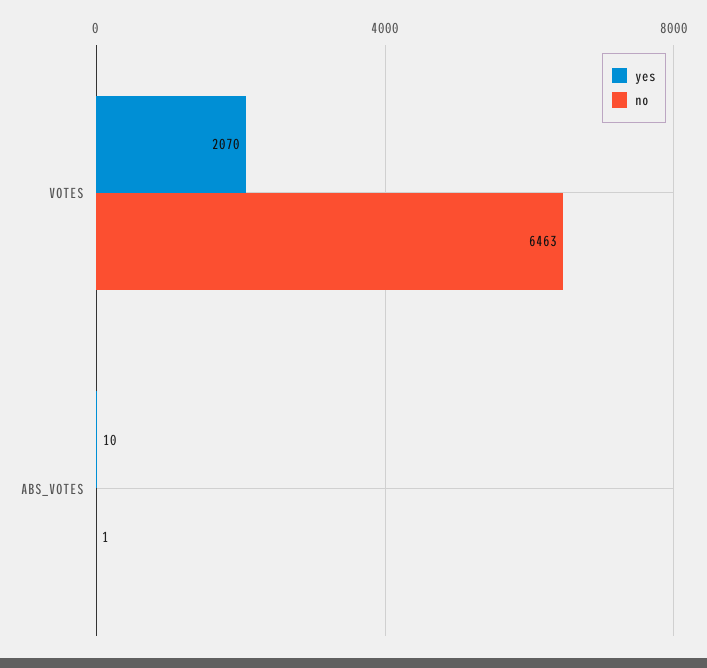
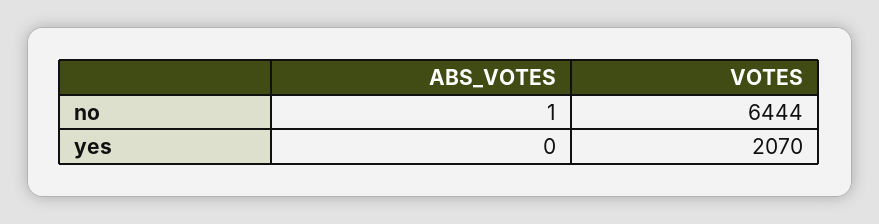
no, VOTES: 6463 -> 6444
yes, ABS_VOTES: 10 -> 0

